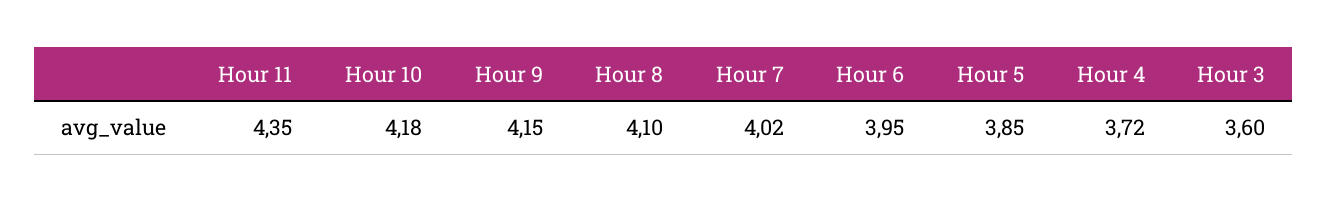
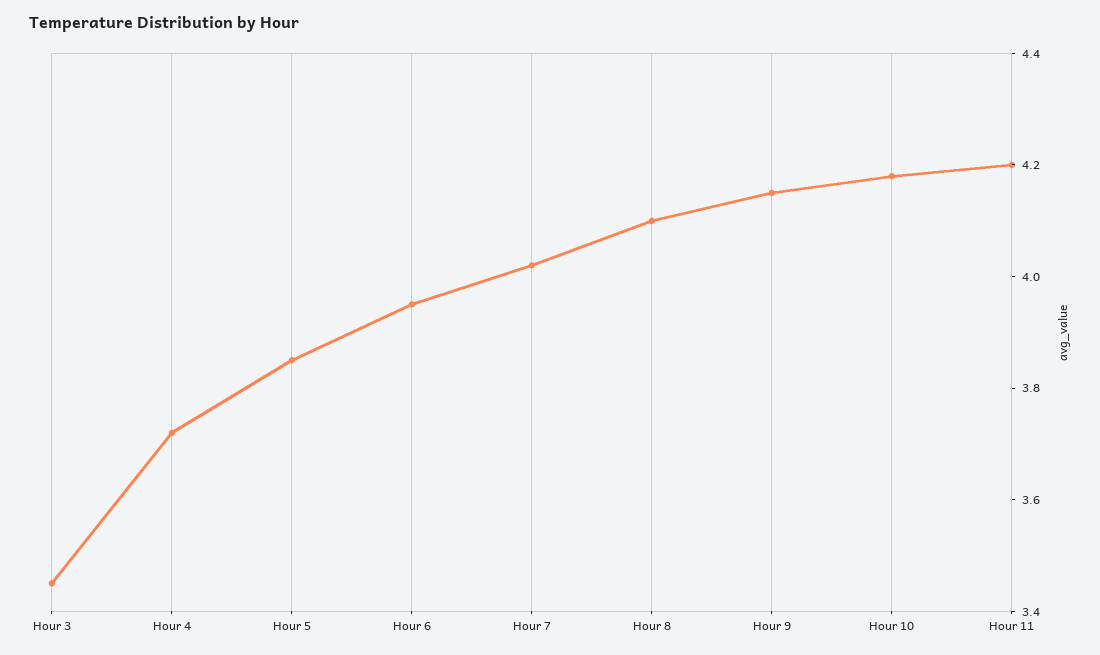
Hour 11: 4.35 -> 4.2
Hour 3: 3.6 -> 3.45

